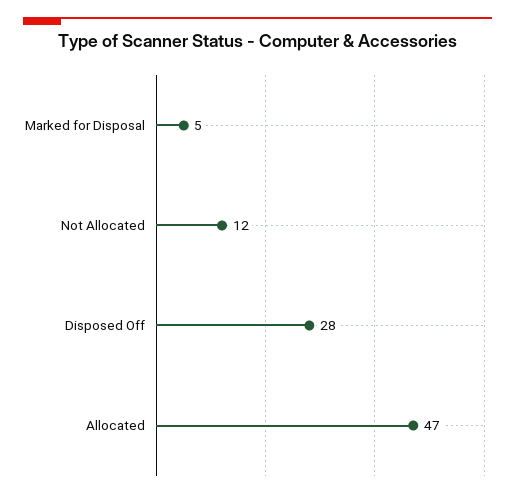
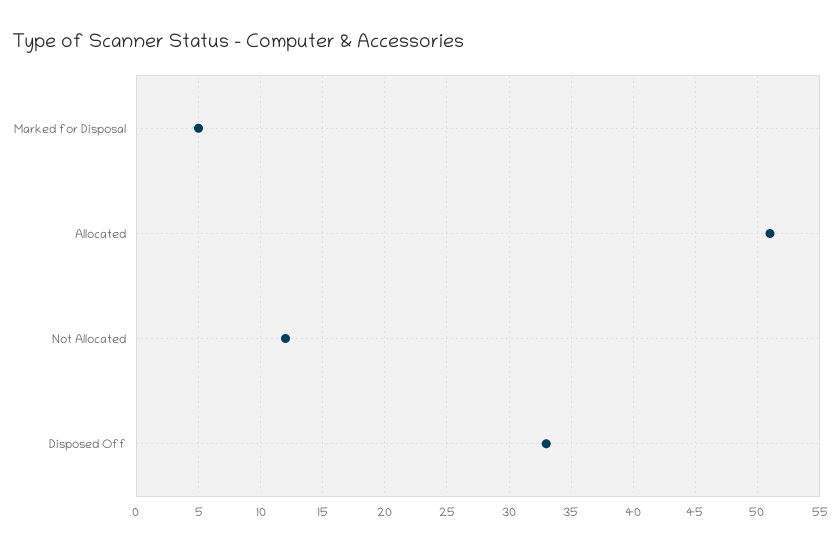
Disposed Off: 28 -> 33
Allocated: 47 -> 51

